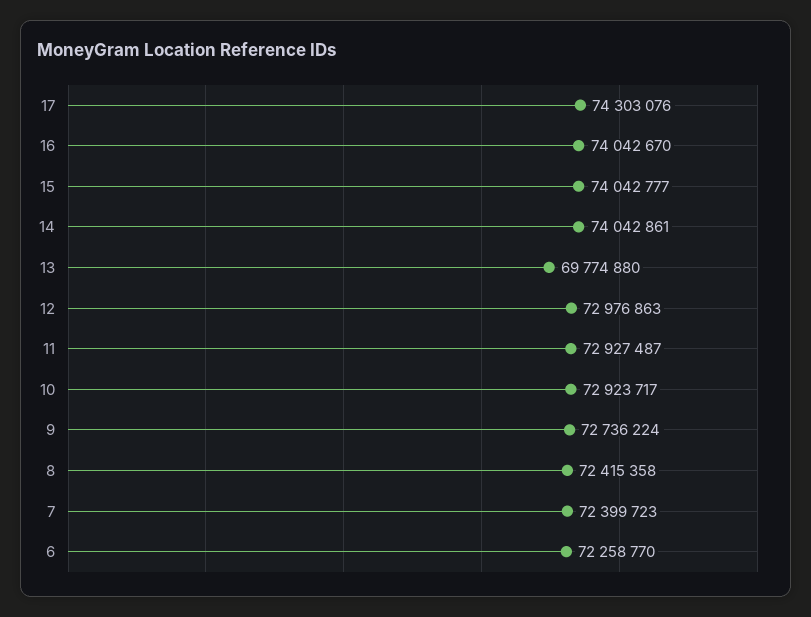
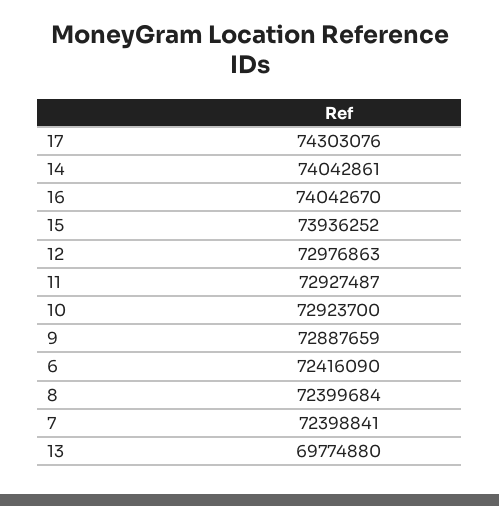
15: 74042777 -> 73936252
10: 72923717 -> 72923700
9: 72736224 -> 72887659
8: 72415358 -> 72399684
7: 72399723 -> 72398841
6: 72258770 -> 72416090

